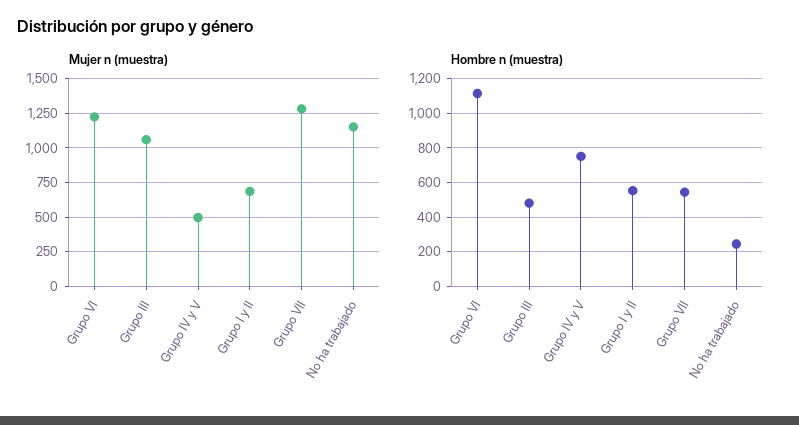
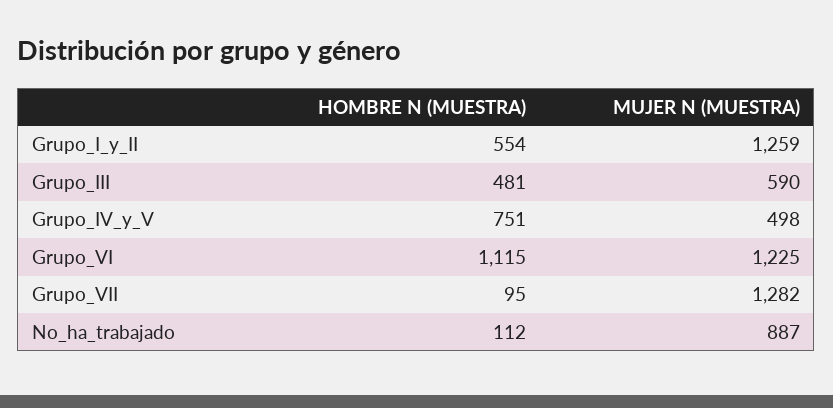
Mujer n (muestra), Grupo III: 1050 -> 590
Mujer n (muestra), Grupo I y II: 700 -> 1259
Mujer n (muestra), No ha trabajado: 1150 -> 887
Hombre n (muestra), Grupo VII: 550 -> 95
Hombre n (muestra), No ha trabajado: 250 -> 112

